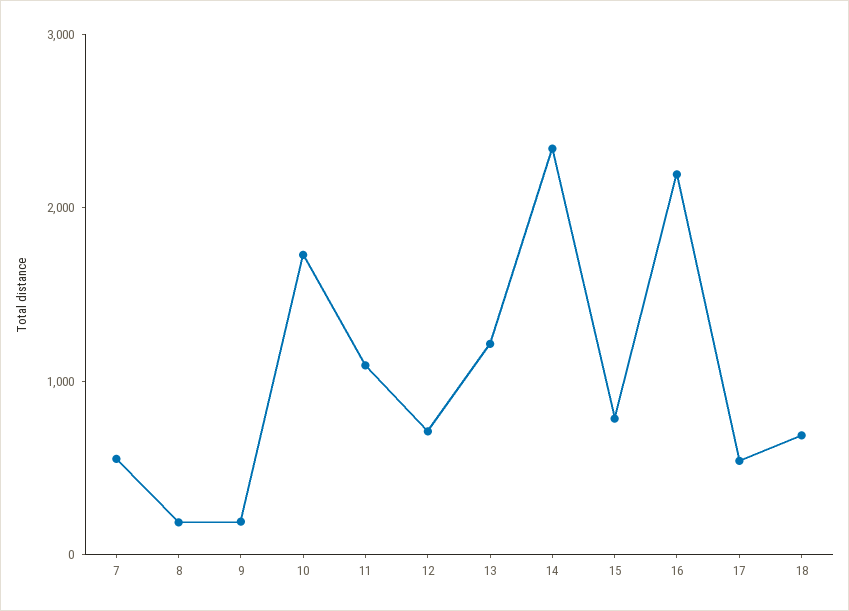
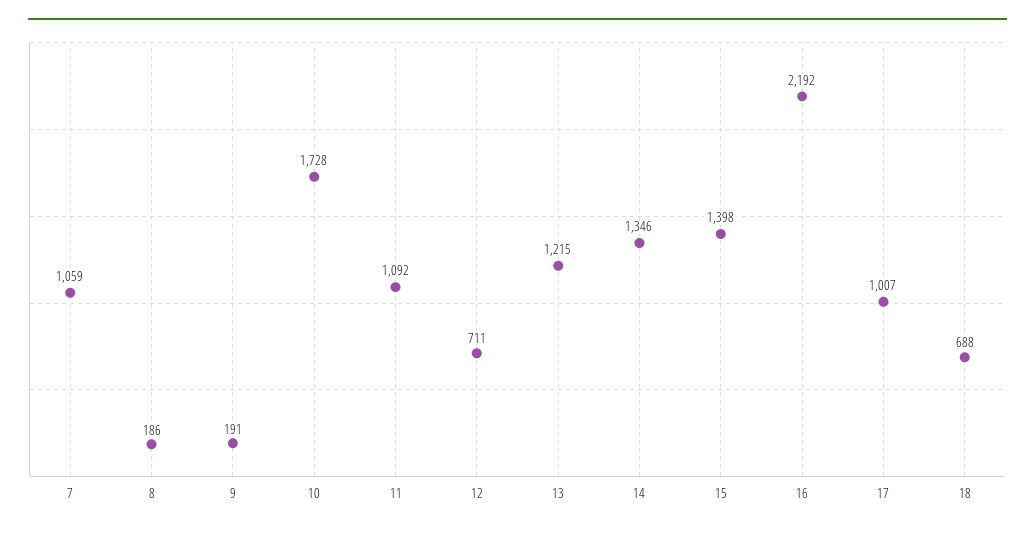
7: 600 -> 1059
14: 2400 -> 1346
15: 800 -> 1398
17: 600 -> 1007

